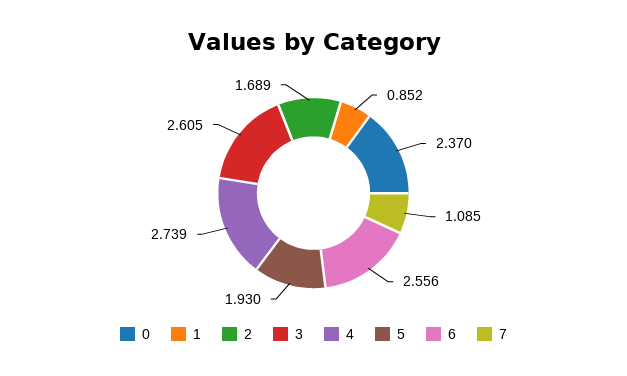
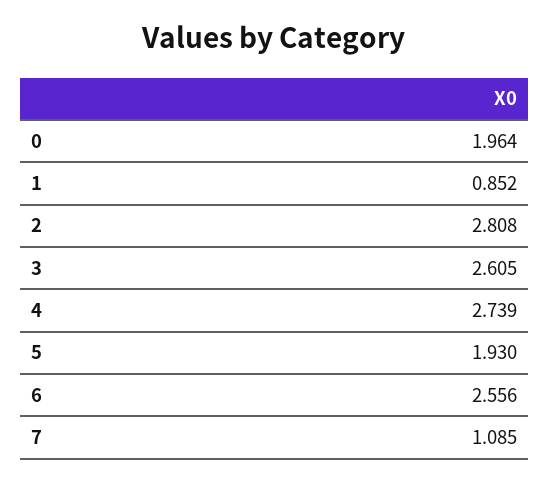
0: 2.37 -> 1.964
2: 1.689 -> 2.808

